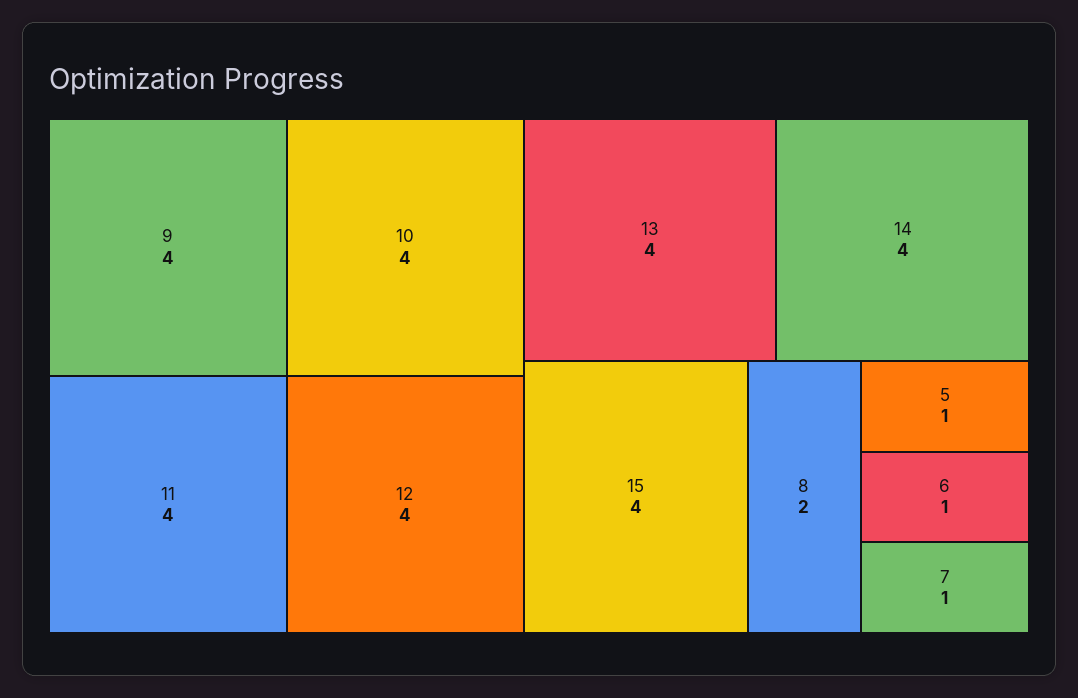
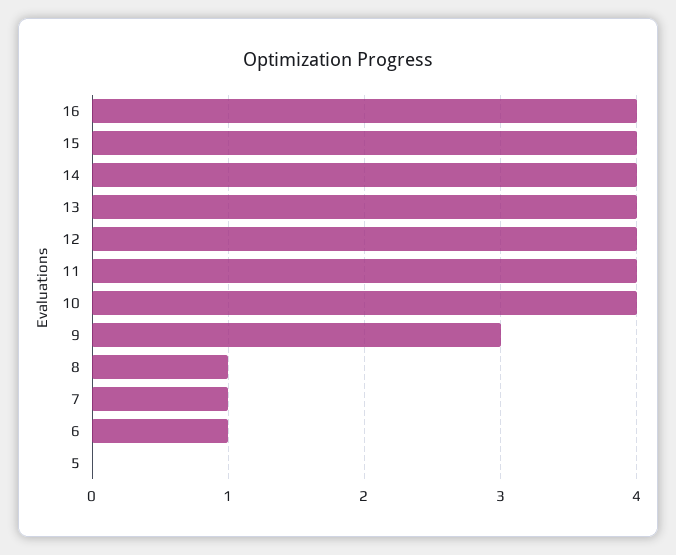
9: 4 -> 3
8: 2 -> 1
5: 1 -> 0
16: none -> 4

